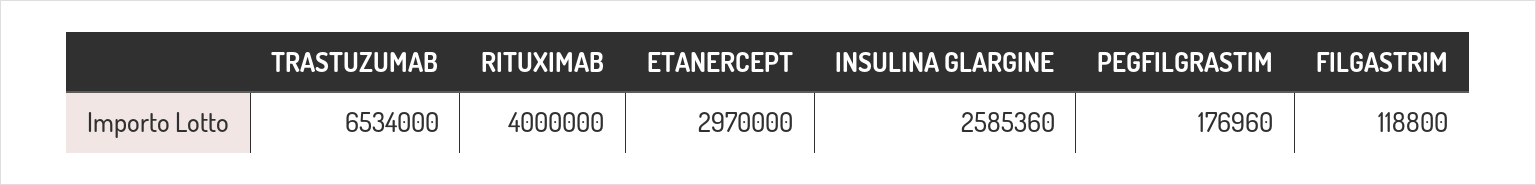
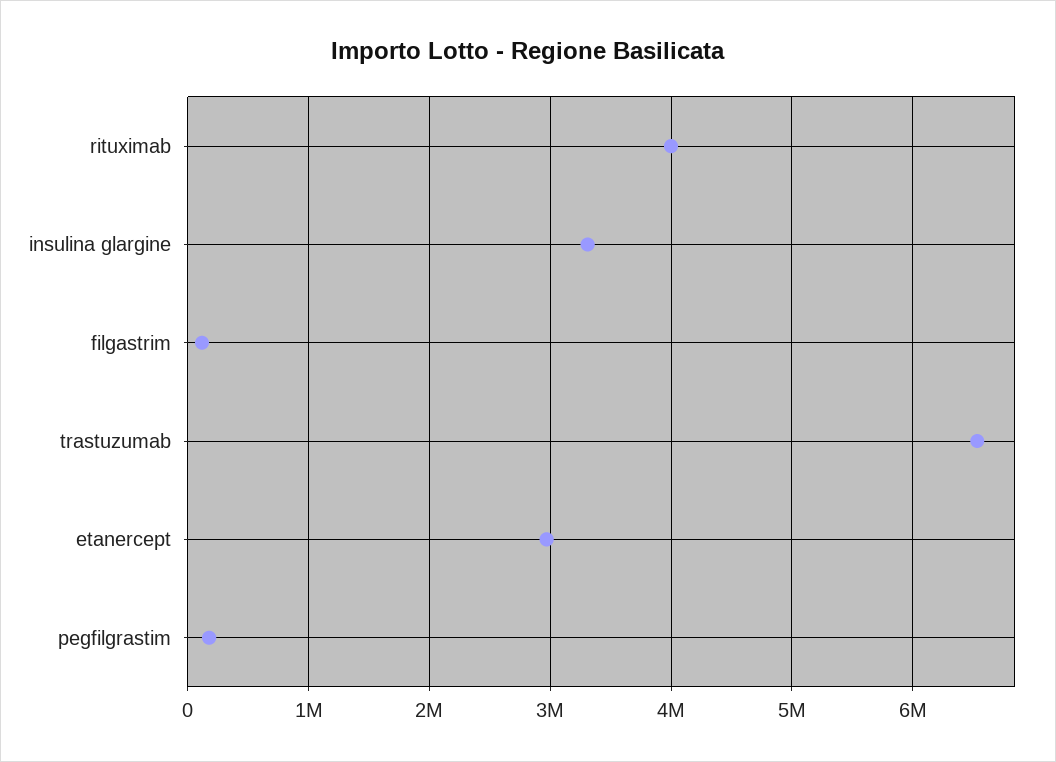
INSULINA GLARGINE: 2585360 -> 3300000

